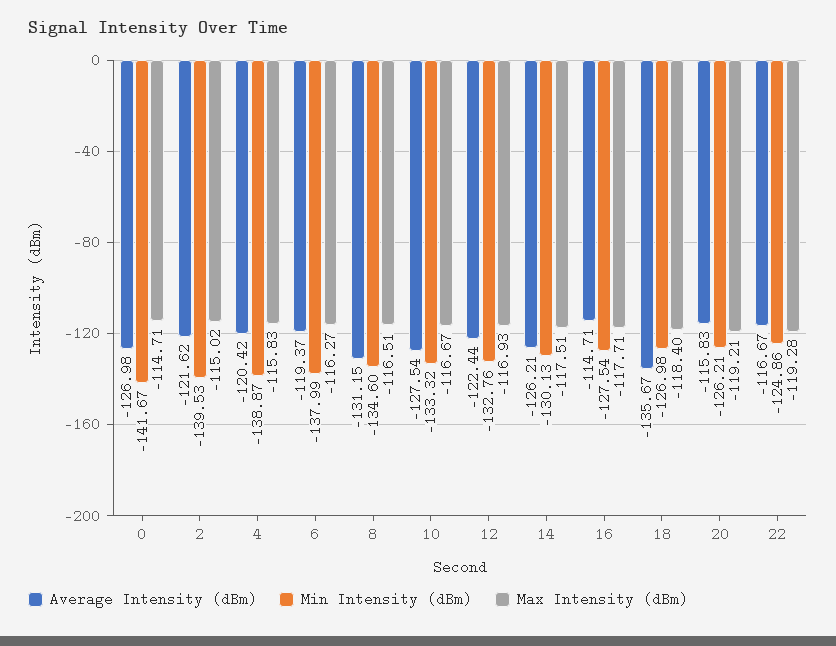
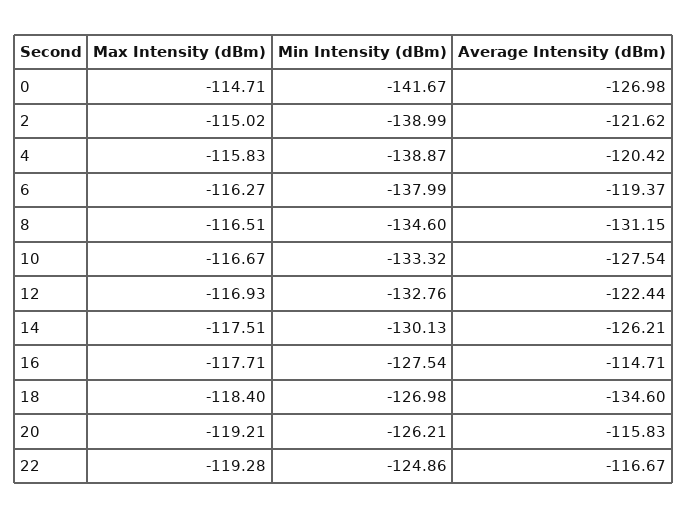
Min Intensity (dBm), 2: -139.53 -> -138.99
Average Intensity (dBm), 18: -135.67 -> -134.6

